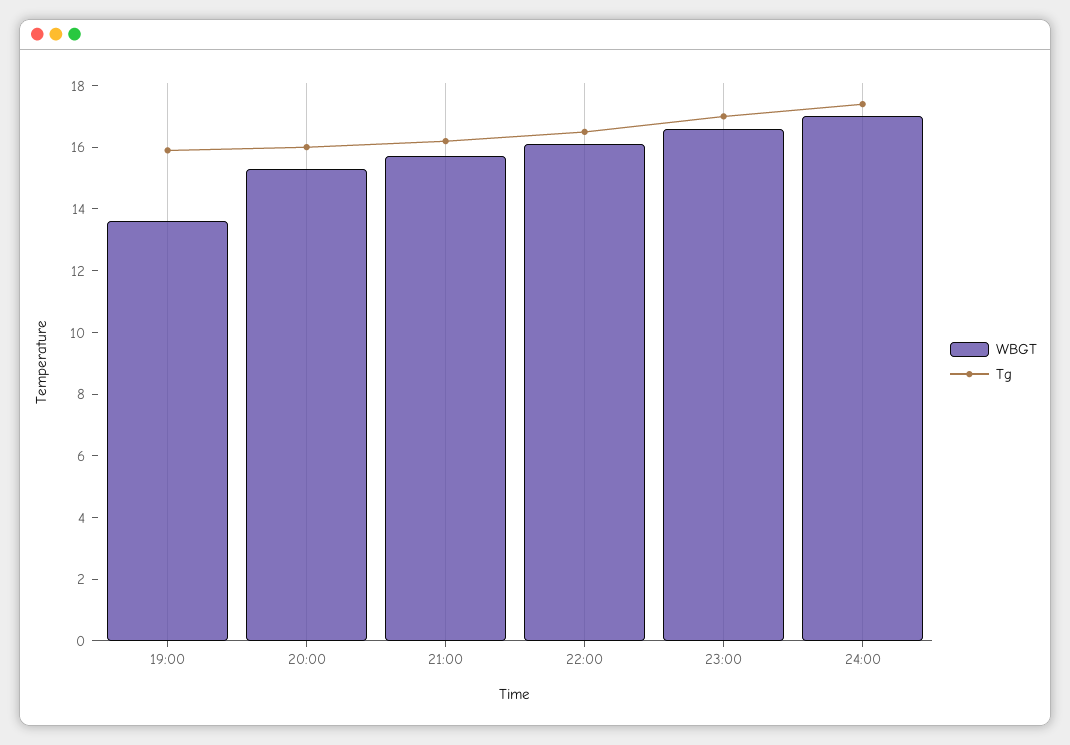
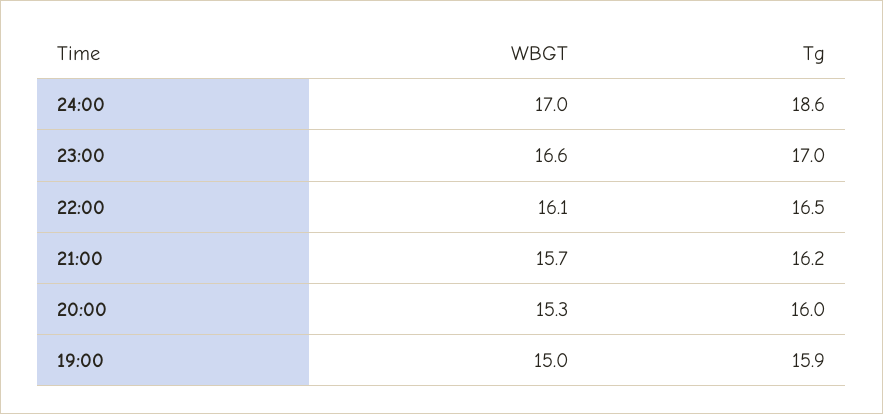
WBGT, 19:00: 13.5 -> 15
Tg, 24:00: 17.5 -> 18.6

